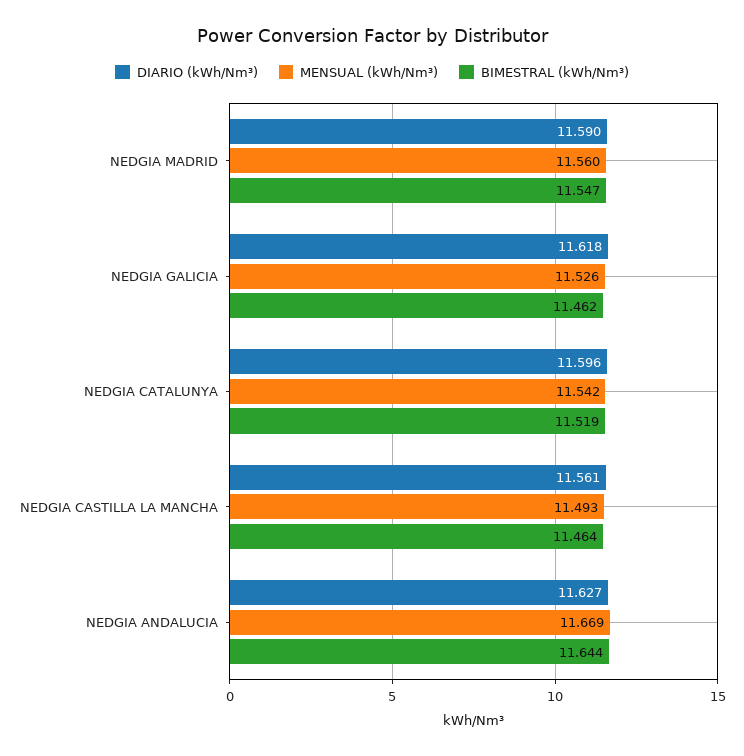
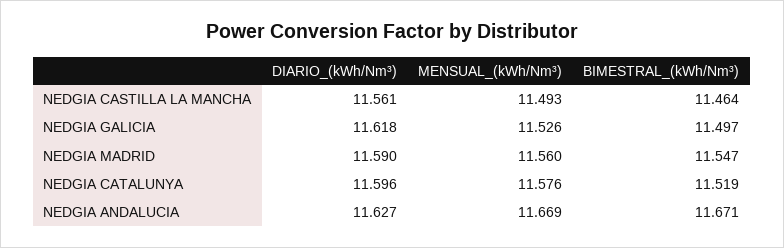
BIMESTRAL (kWh/Nm³), NEDGIA GALICIA: 11.462 -> 11.497
MENSUAL (kWh/Nm³), NEDGIA CATALUNYA: 11.542 -> 11.576
BIMESTRAL (kWh/Nm³), NEDGIA ANDALUCIA: 11.644 -> 11.671

